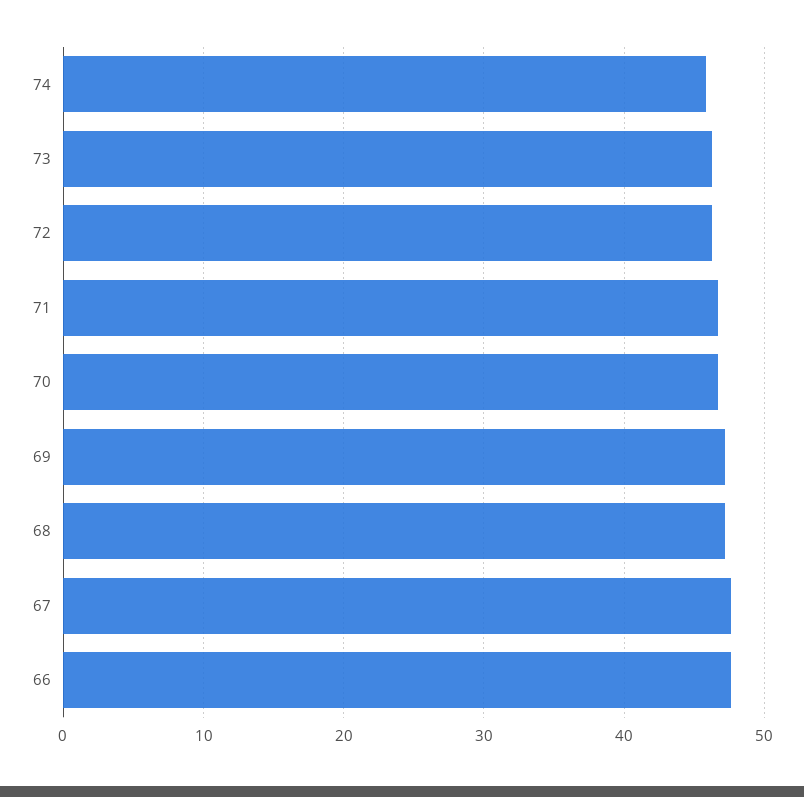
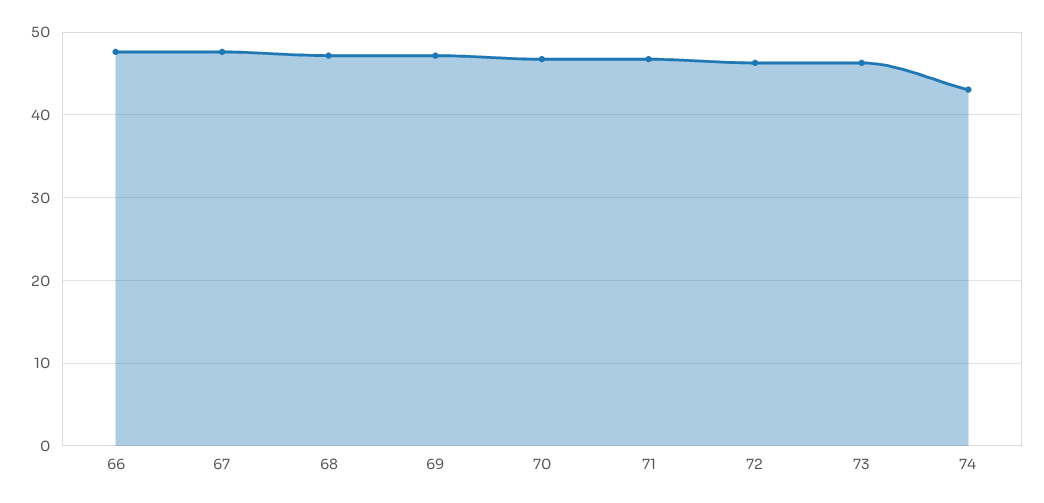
74: 46 -> 43

